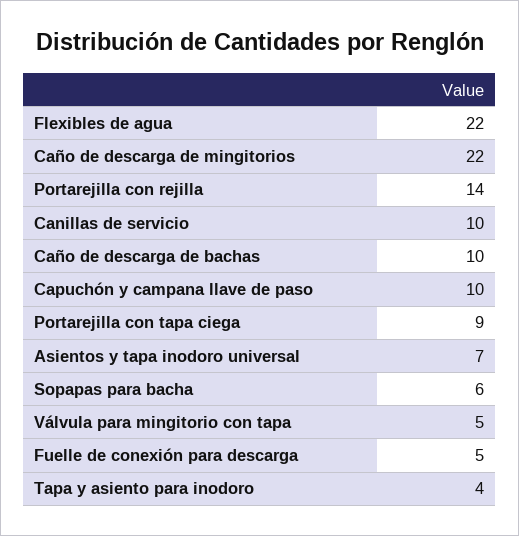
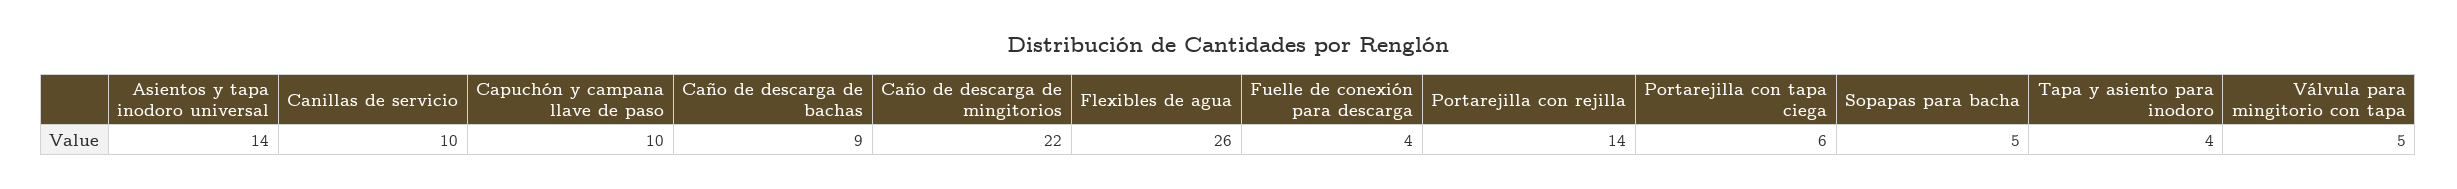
Flexibles de agua: 22 -> 26
Caño de descarga de bachas: 10 -> 9
Portarejilla con tapa ciega: 9 -> 6
Asientos y tapa inodoro universal: 7 -> 14
Sopapas para bacha: 6 -> 5
Fuelle de conexión para descarga: 5 -> 4

